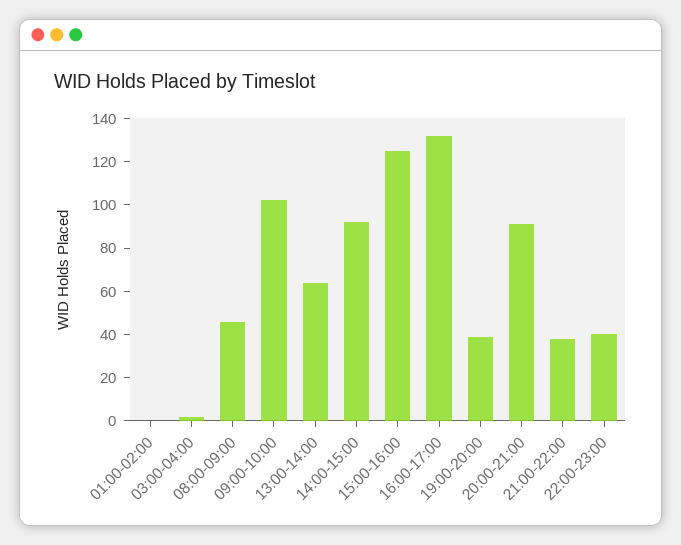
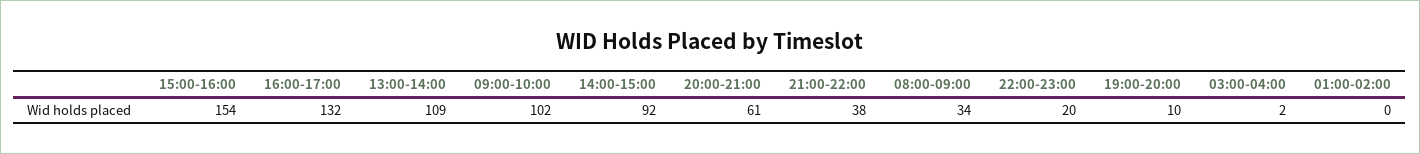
08:00-09:00: 45 -> 34
13:00-14:00: 65 -> 109
15:00-16:00: 125 -> 154
19:00-20:00: 40 -> 10
20:00-21:00: 90 -> 61
22:00-23:00: 40 -> 20

